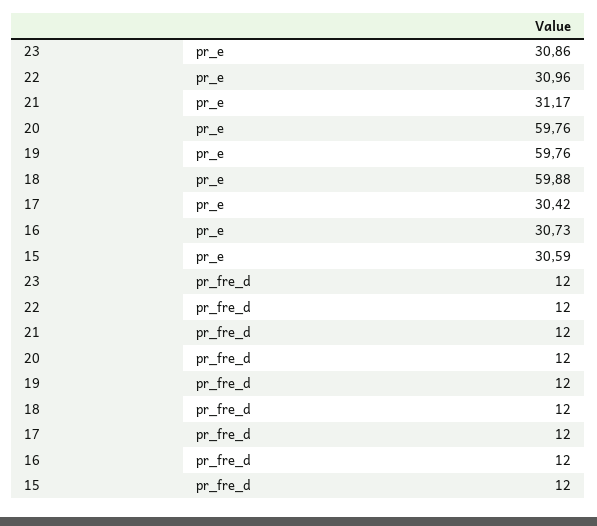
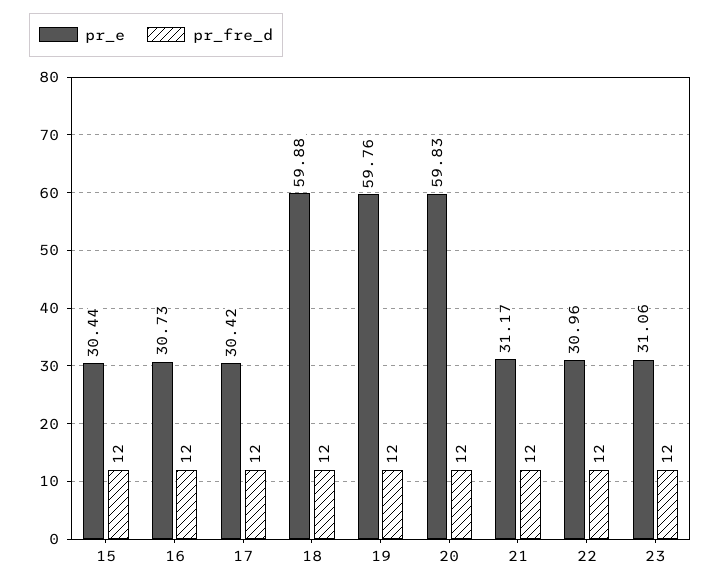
pr_e, 23: 30.86 -> 31.06
pr_e, 20: 59.76 -> 59.83
pr_e, 15: 30.59 -> 30.44

